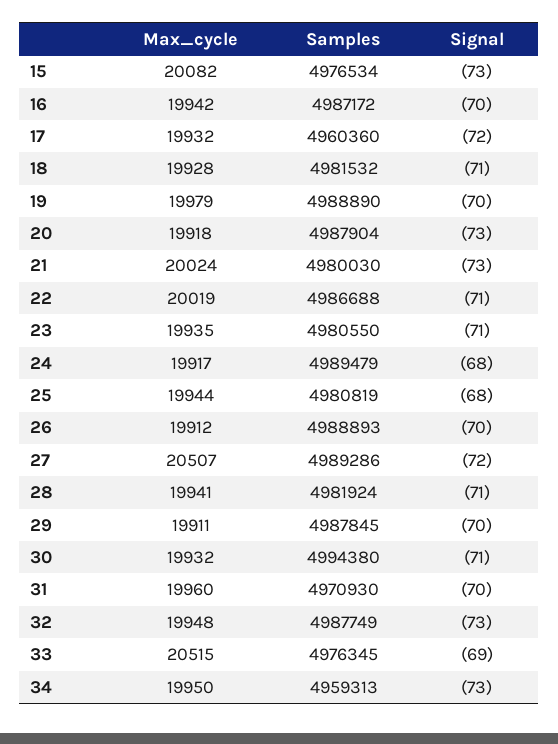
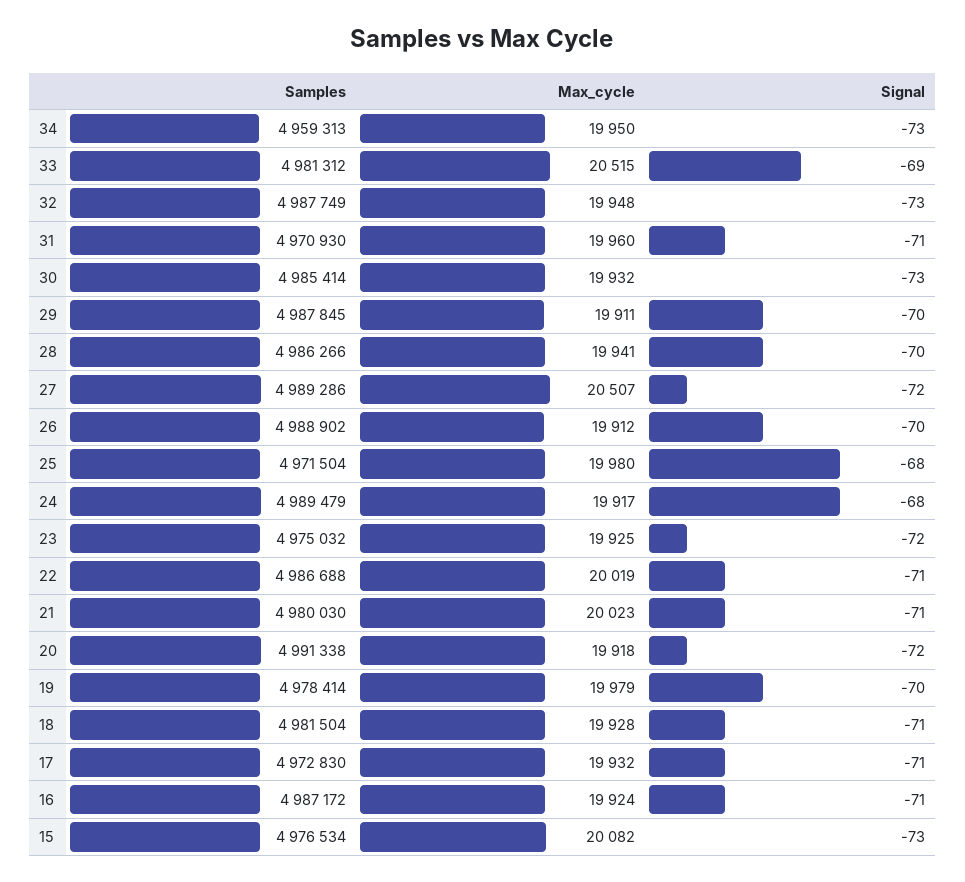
Max_cycle, 16: 19942 -> 19924
Signal, 16: -70 -> -71
Samples, 17: 4960360 -> 4972830
Signal, 17: -72 -> -71
Samples, 18: 4981532 -> 4981504
Samples, 19: 4988890 -> 4978414
Samples, 20: 4987904 -> 4991338
Signal, 20: -73 -> -72
Max_cycle, 21: 20024 -> 20023
Signal, 21: -73 -> -71
Max_cycle, 23: 19935 -> 19925
Samples, 23: 4980550 -> 4975032
Signal, 23: -71 -> -72
Max_cycle, 25: 19944 -> 19980
Samples, 25: 4980819 -> 4971504
Samples, 26: 4988893 -> 4988902
Samples, 28: 4981924 -> 4986266
Signal, 28: -71 -> -70
Samples, 30: 4994380 -> 4985414
Signal, 30: -71 -> -73
Signal, 31: -70 -> -71
Samples, 33: 4976345 -> 4981312

